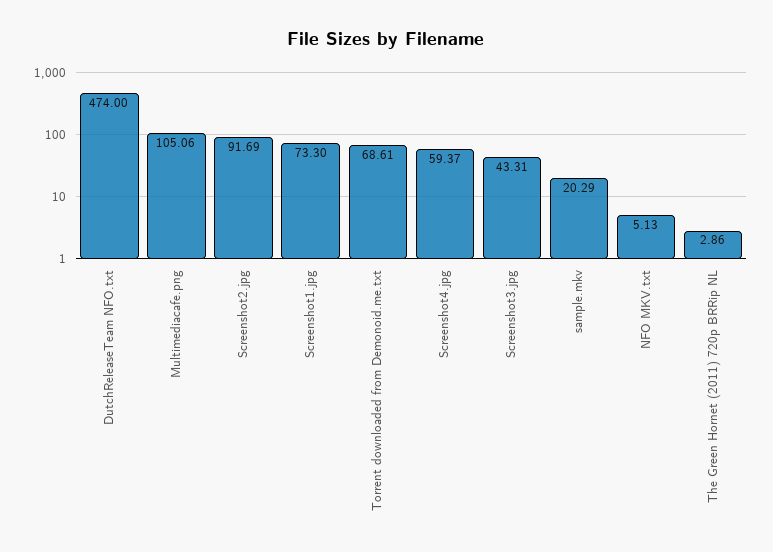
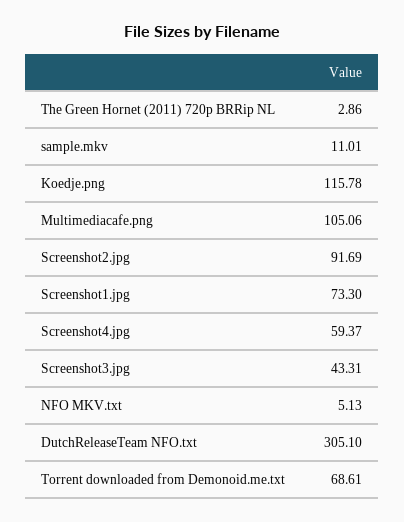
DutchReleaseTeam NFO.txt: 474 -> 305.1
sample.mkv: 20.29 -> 11.01
Koedje.png: none -> 115.78

